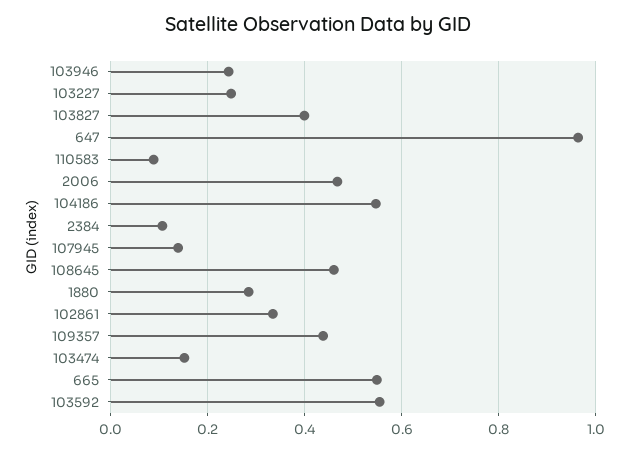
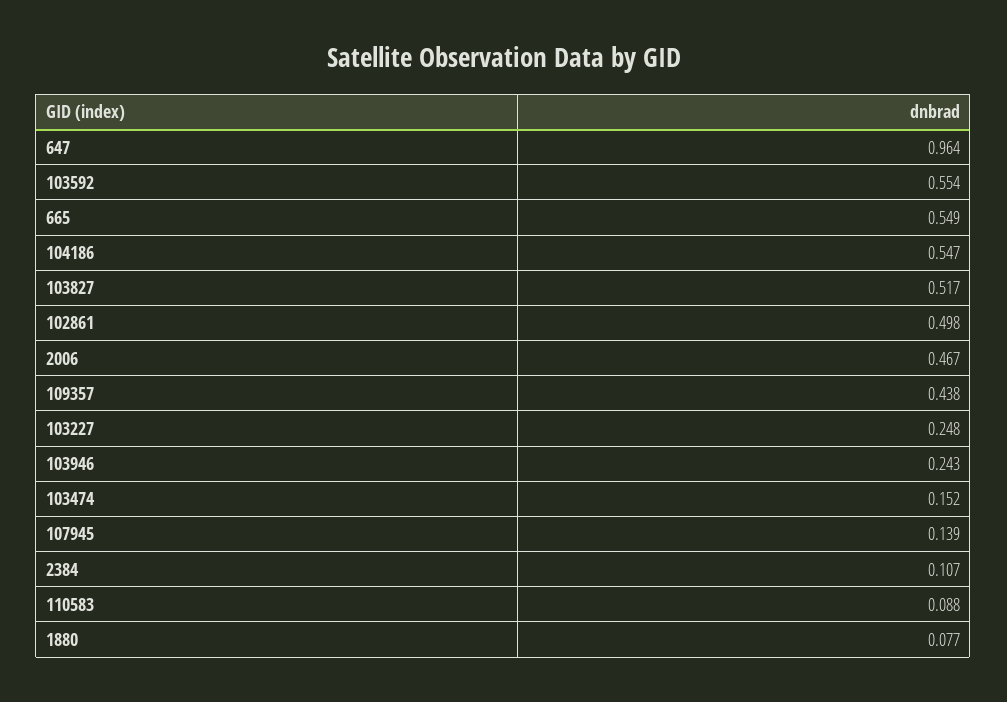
103827: 0.4 -> 0.517
108645: 0.46 -> none
1880: 0.28 -> 0.077
102861: 0.34 -> 0.498

